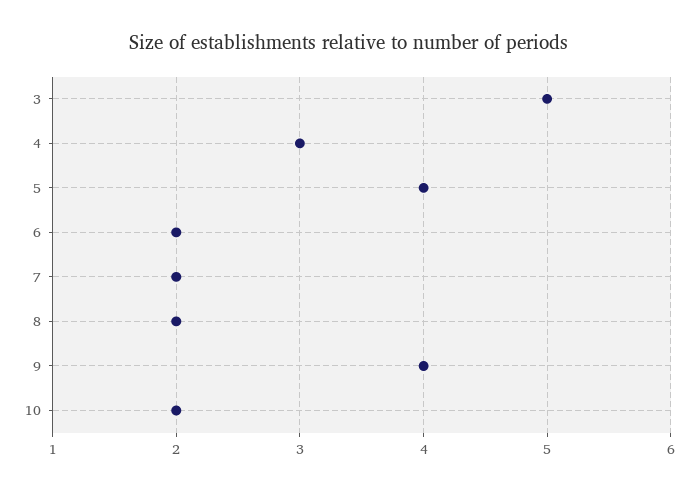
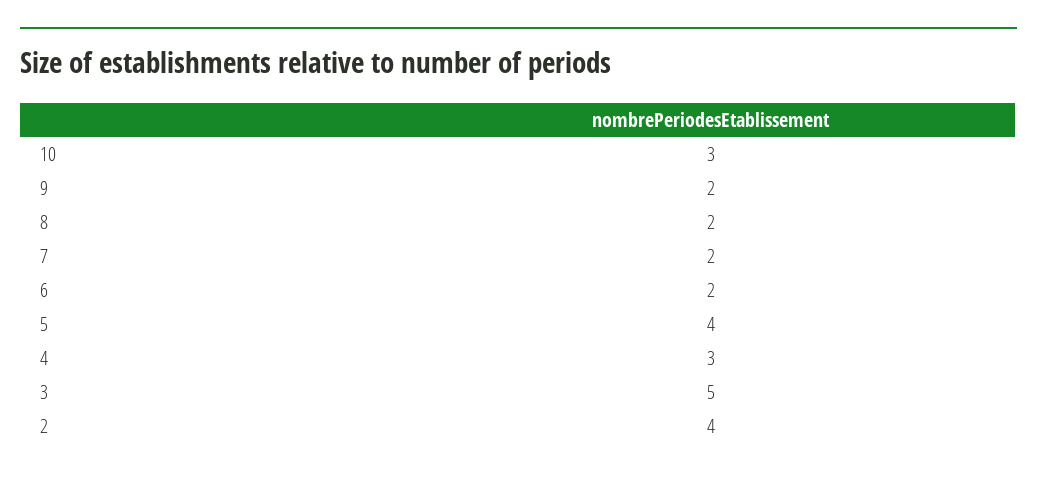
9: 4 -> 2
10: 2 -> 3
2: none -> 4

